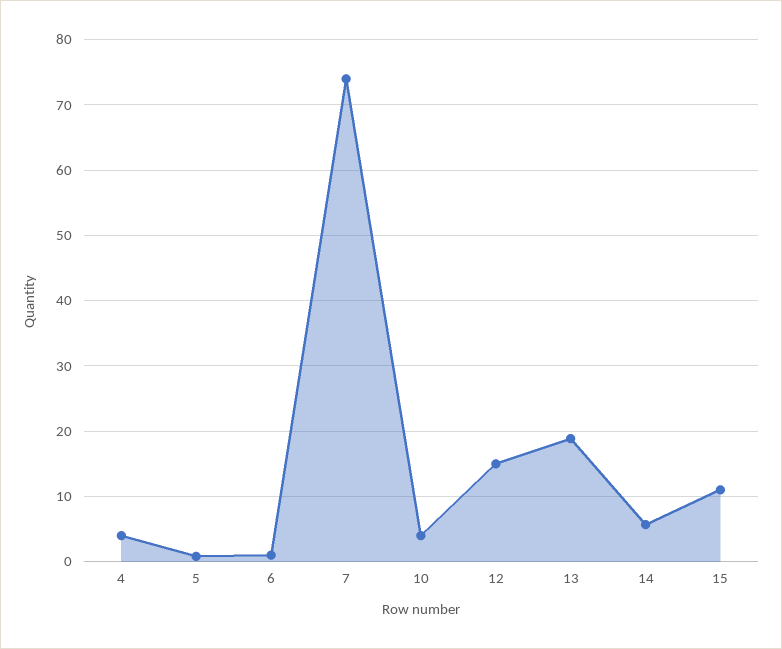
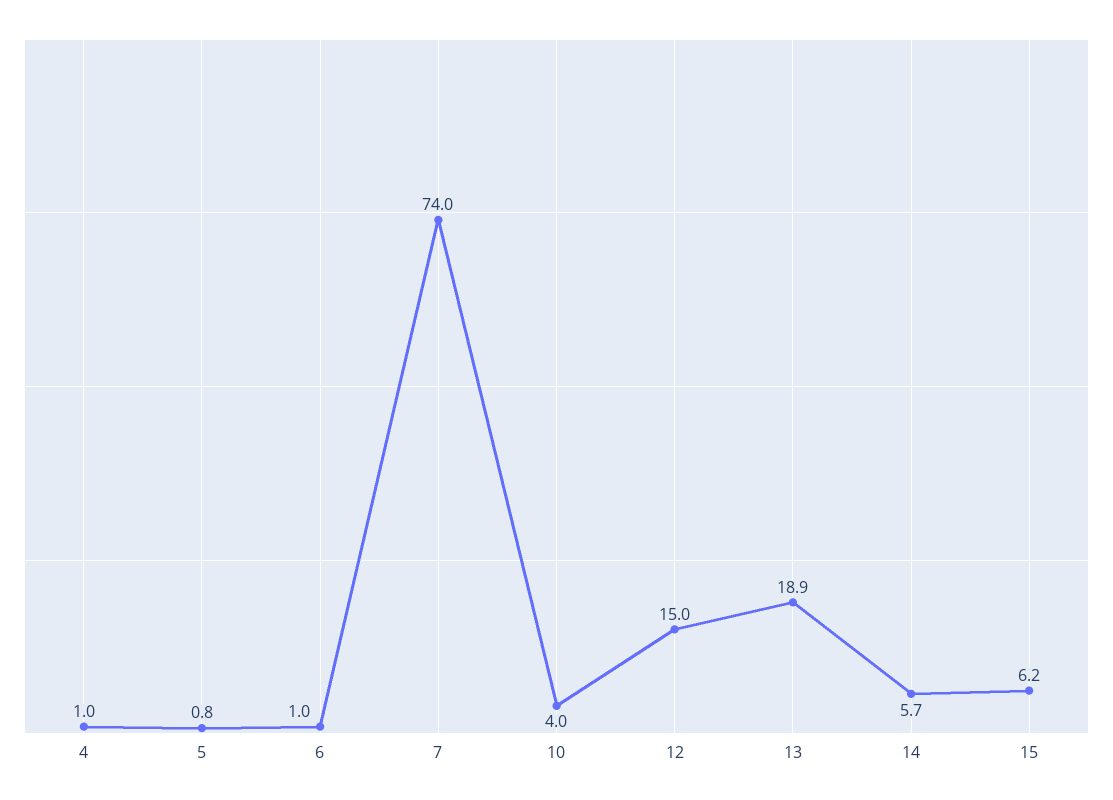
4: 4 -> 1
15: 11 -> 6.2

